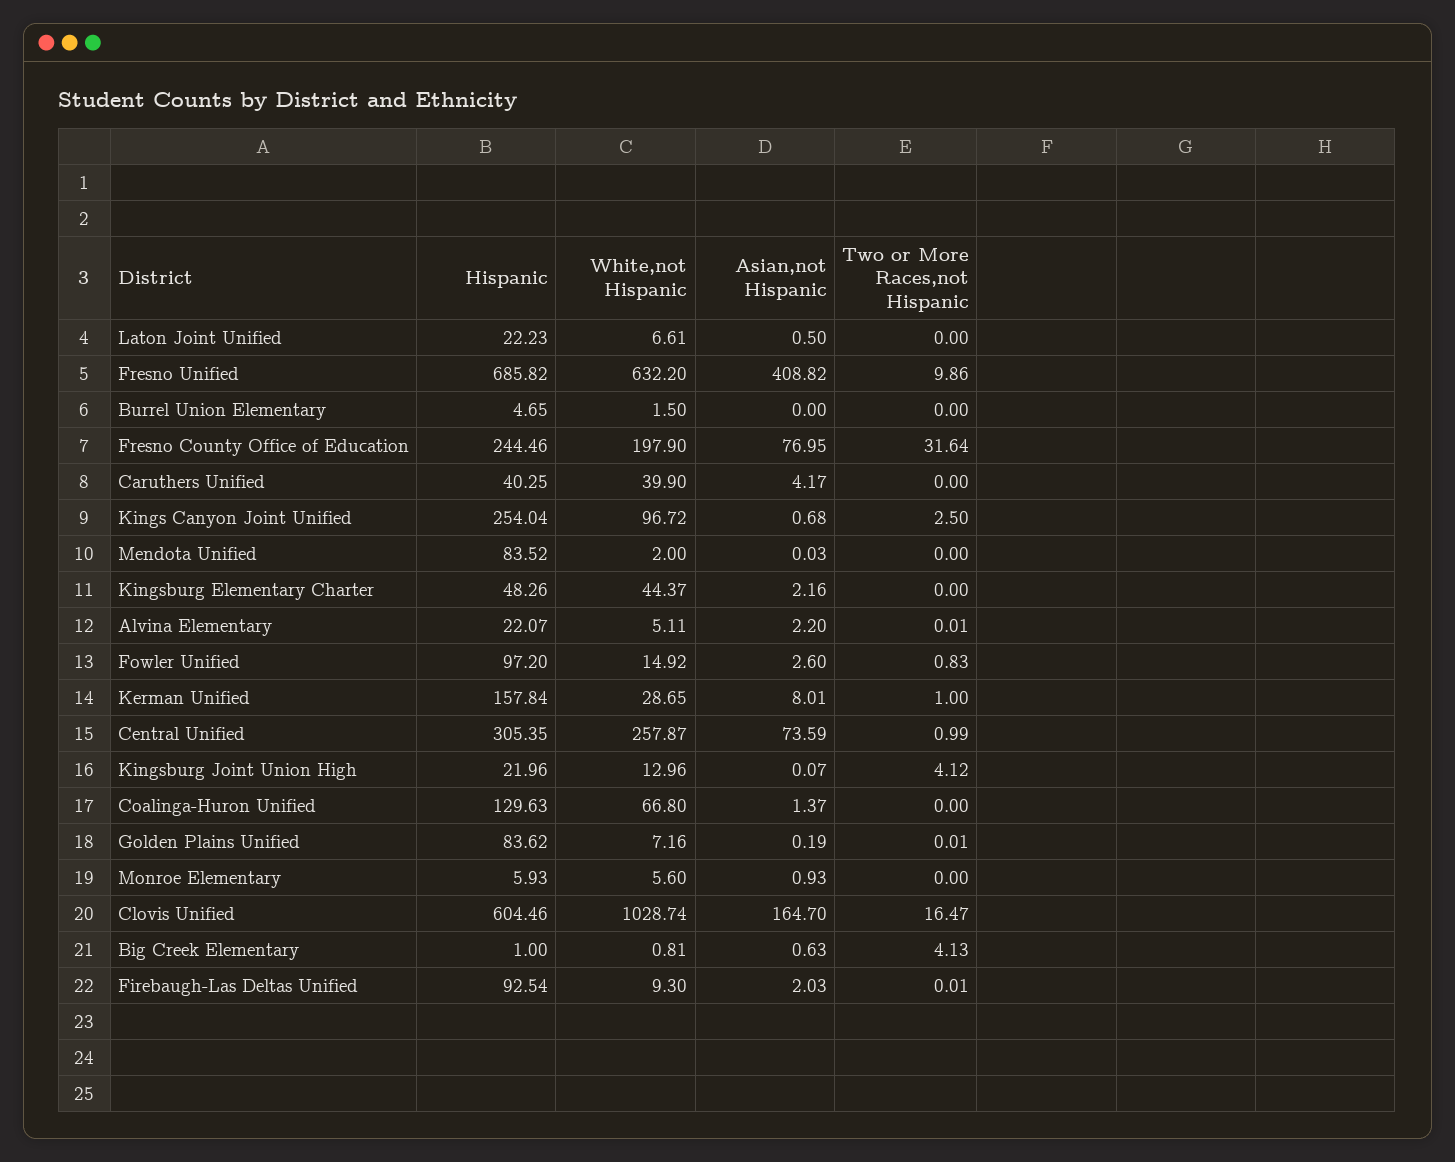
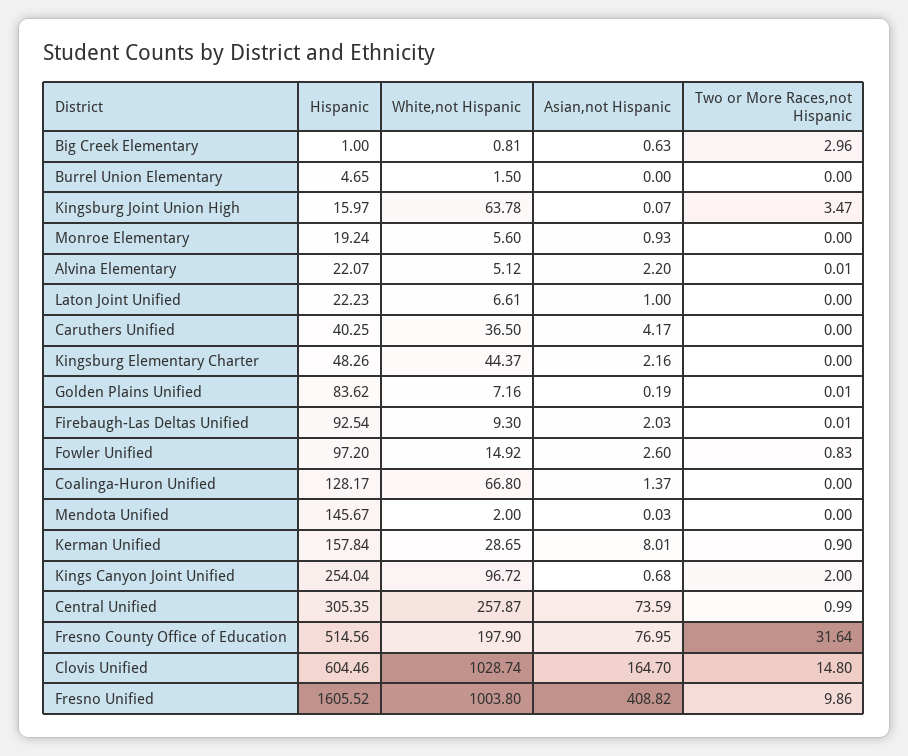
Asian,not Hispanic, Laton Joint Unified: 0.5 -> 1
Hispanic, Fresno Unified: 685.82 -> 1605.52
White,not Hispanic, Fresno Unified: 632.2 -> 1003.8
Hispanic, Fresno County Office of Education: 244.46 -> 514.56
White,not Hispanic, Caruthers Unified: 39.9 -> 36.5
Two or More Races,not Hispanic, Kings Canyon Joint Unified: 2.5 -> 2
Hispanic, Mendota Unified: 83.52 -> 145.67
White,not Hispanic, Alvina Elementary: 5.11 -> 5.12
Two or More Races,not Hispanic, Kerman Unified: 1 -> 0.9
Hispanic, Kingsburg Joint Union High: 21.96 -> 15.97
White,not Hispanic, Kingsburg Joint Union High: 12.96 -> 63.78
Two or More Races,not Hispanic, Kingsburg Joint Union High: 4.12 -> 3.47
Hispanic, Coalinga-Huron Unified: 129.63 -> 128.17
Hispanic, Monroe Elementary: 5.93 -> 19.24
Two or More Races,not Hispanic, Clovis Unified: 16.47 -> 14.8
Two or More Races,not Hispanic, Big Creek Elementary: 4.13 -> 2.96

